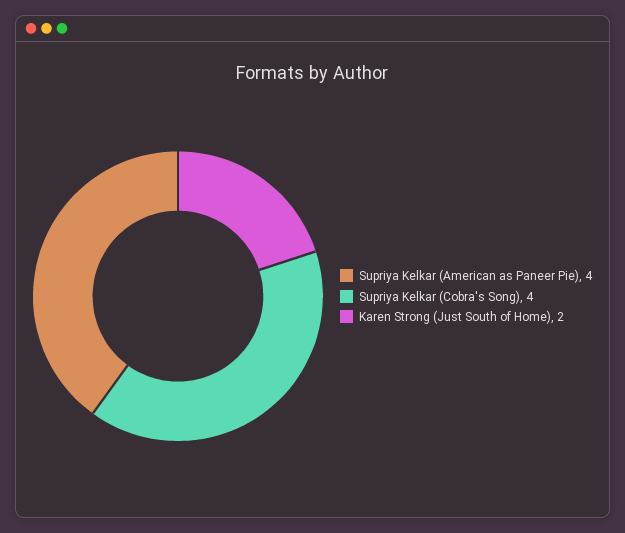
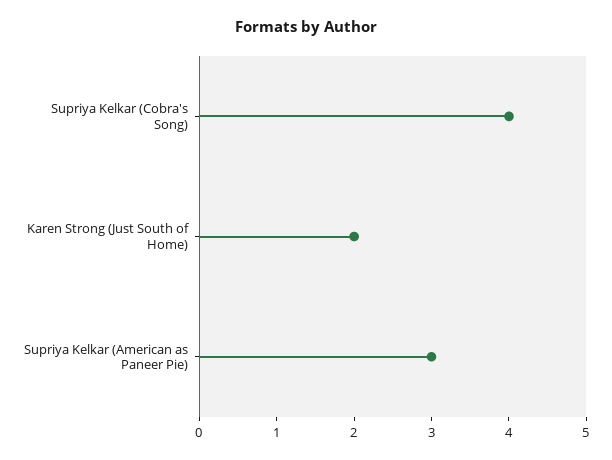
Supriya Kelkar (American as Paneer Pie): 4 -> 3

